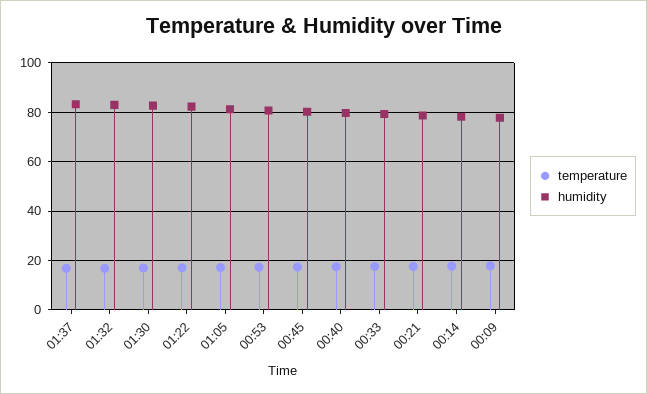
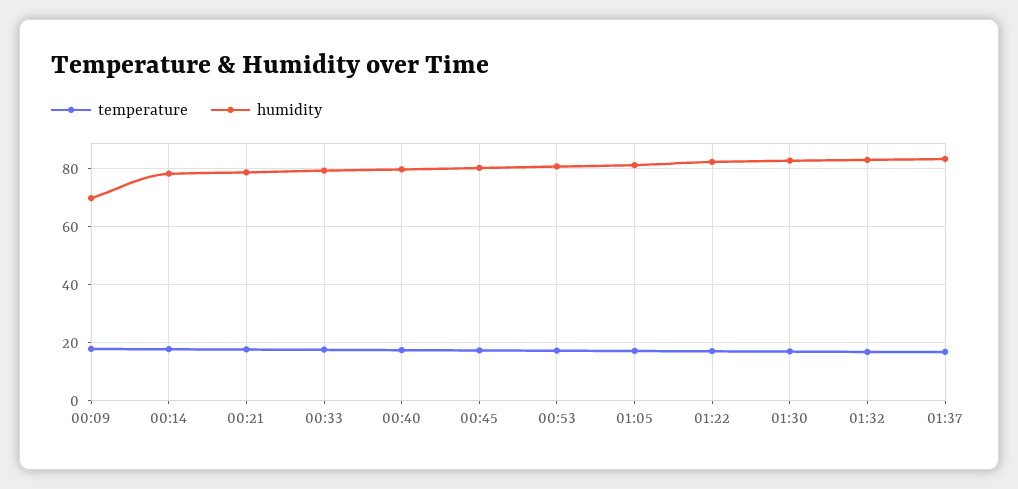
humidity, 00:09: 77.5 -> 70

